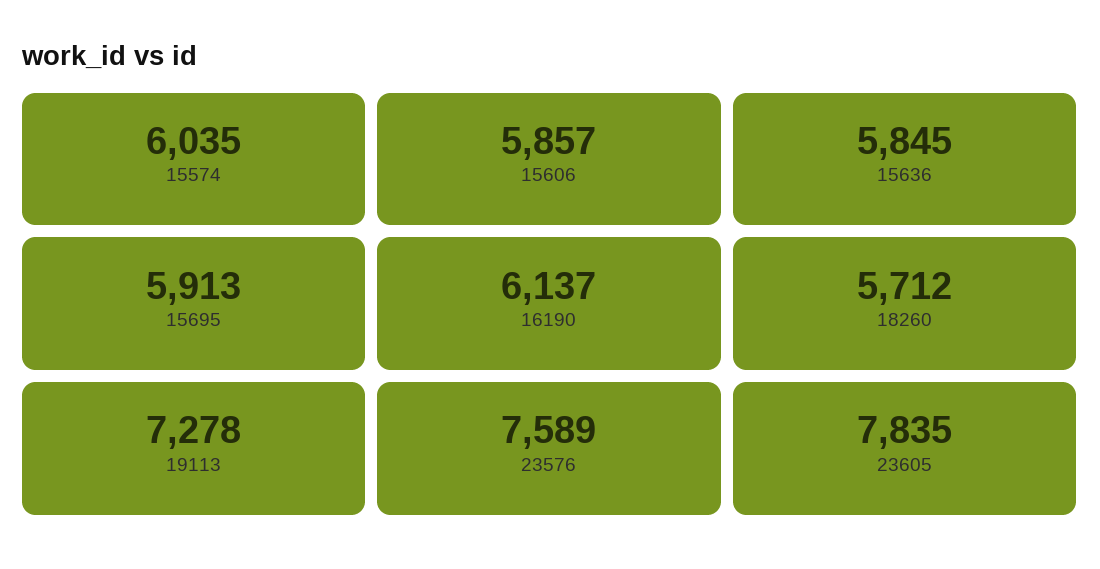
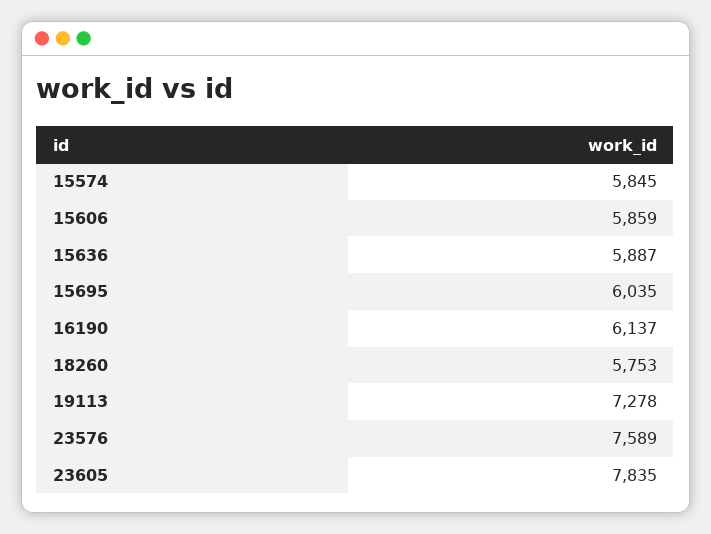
15574: 6035 -> 5845
15606: 5857 -> 5859
15636: 5845 -> 5887
15695: 5913 -> 6035
18260: 5712 -> 5753

